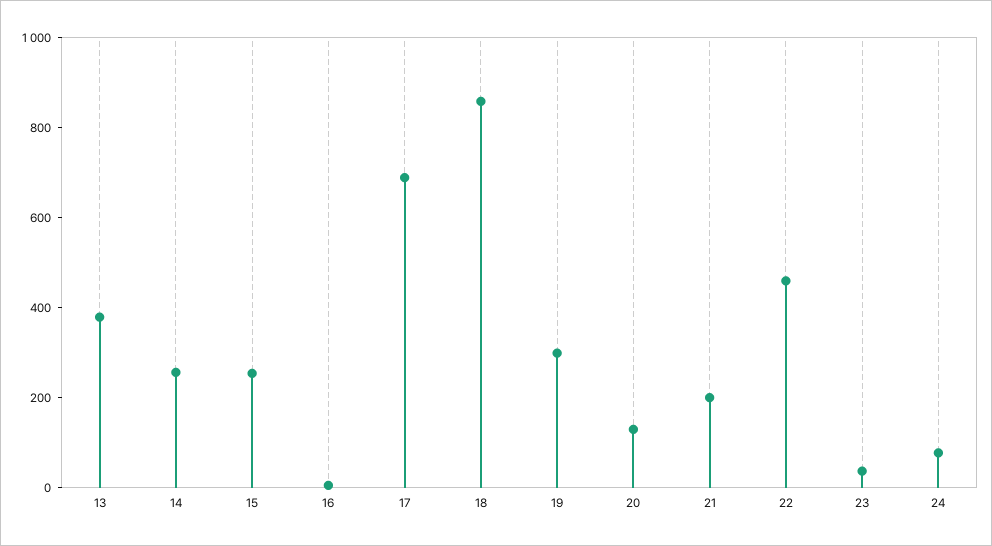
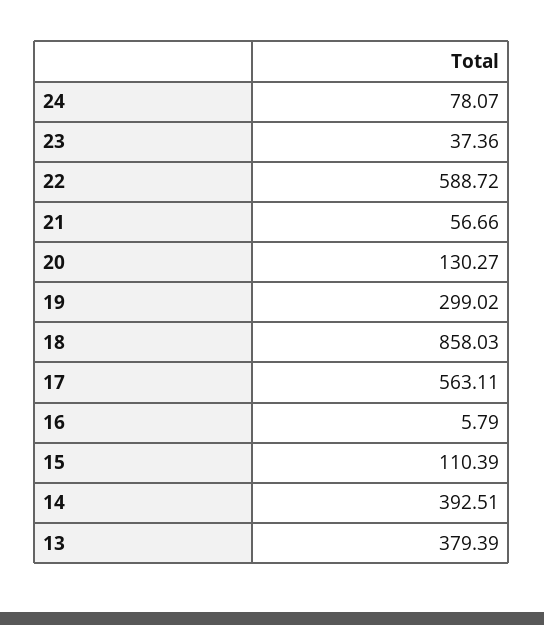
14: 250 -> 392.51
15: 250 -> 110.39
17: 700 -> 563.11
21: 200 -> 56.66
22: 450 -> 588.72

